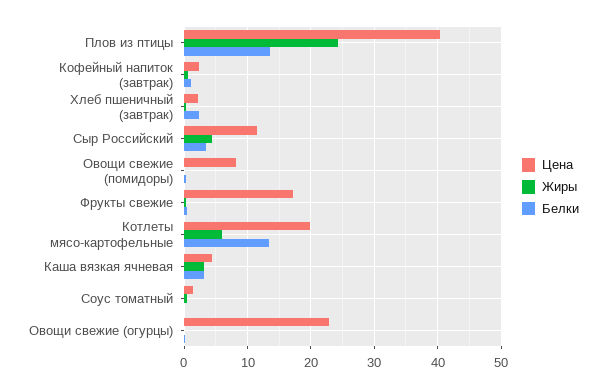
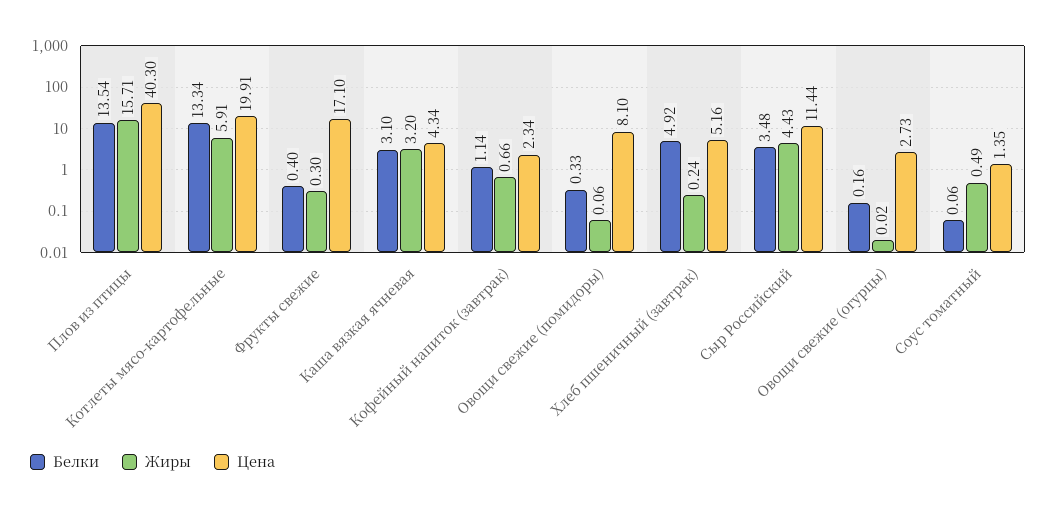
Жиры, Плов из птицы: 24 -> 15.71
Цена, Хлеб пшеничный (завтрак): 2 -> 5.16
Белки, Хлеб пшеничный (завтрак): 2 -> 4.92
Цена, Овощи свежие (огурцы): 23 -> 2.73

